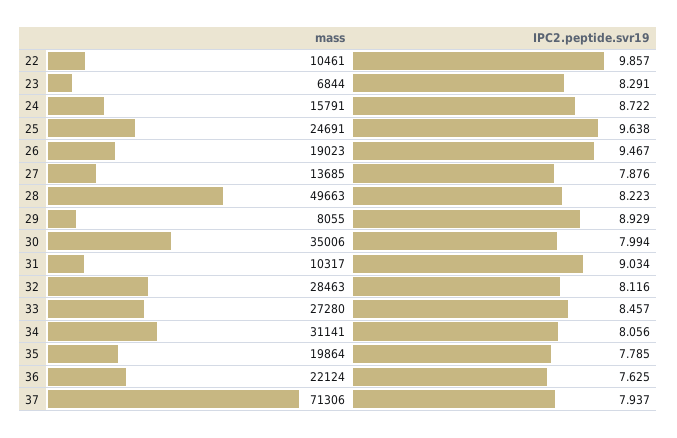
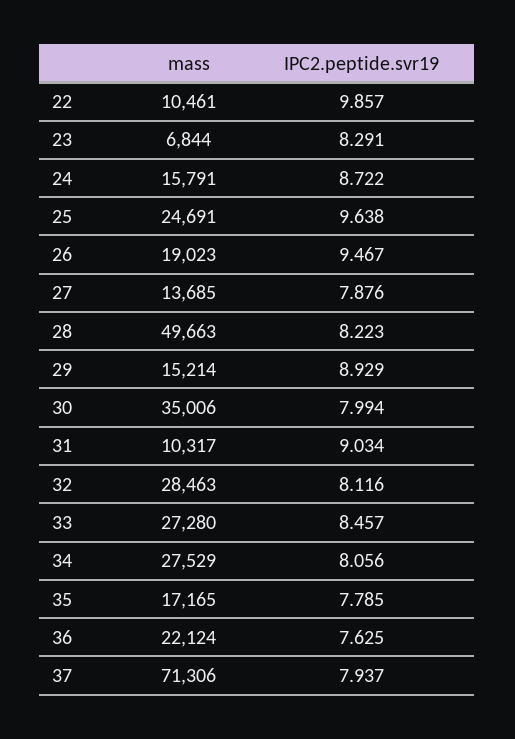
mass, 29: 8055 -> 15214
mass, 34: 31141 -> 27529
mass, 35: 19864 -> 17165

